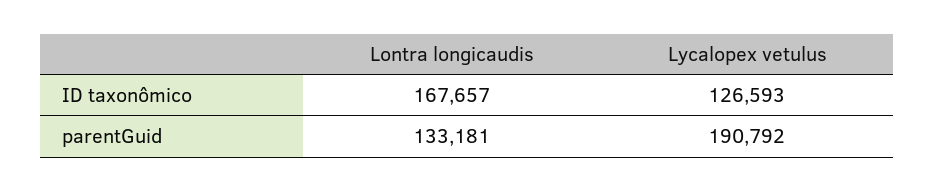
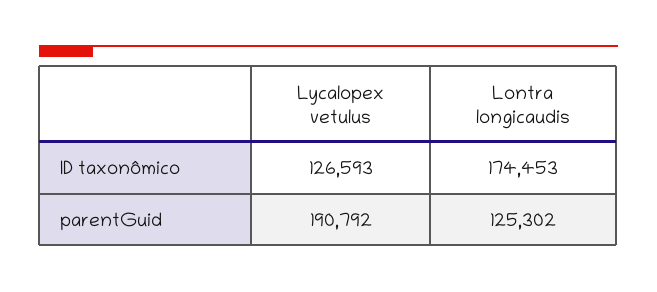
Lontra longicaudis, ID taxonômico: 167657 -> 174453
Lontra longicaudis, parentGuid: 133181 -> 125302

